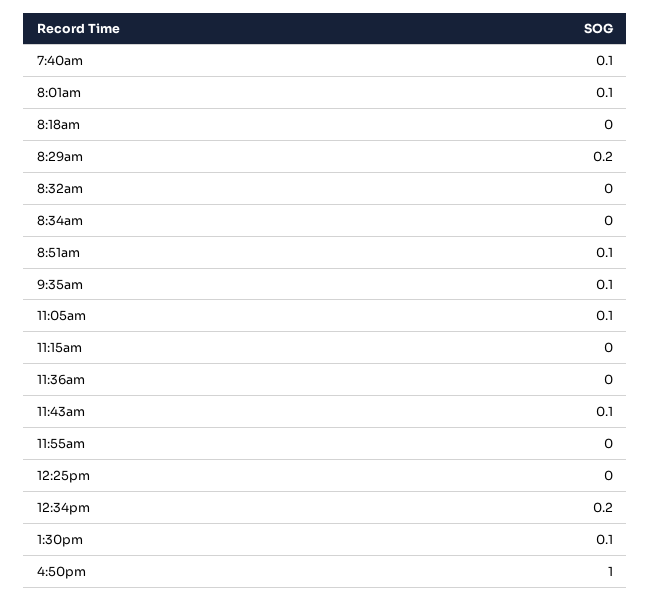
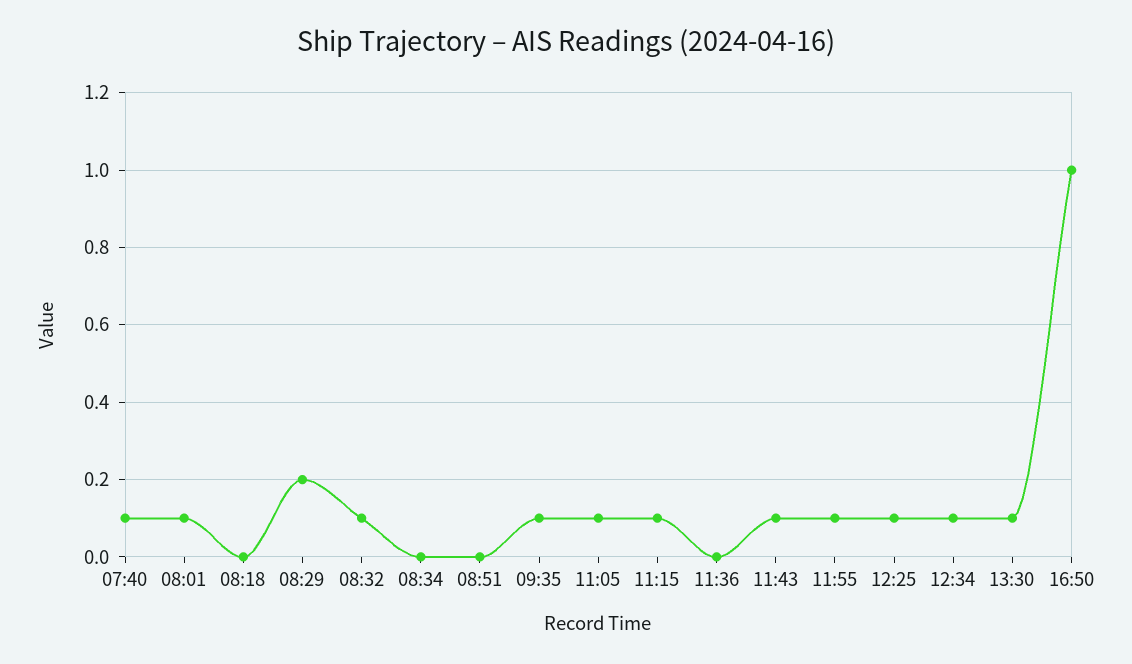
8:32am: 0 -> 0.1
8:51am: 0.1 -> 0
11:15am: 0 -> 0.1
11:55am: 0 -> 0.1
12:25pm: 0 -> 0.1
12:34pm: 0.2 -> 0.1

